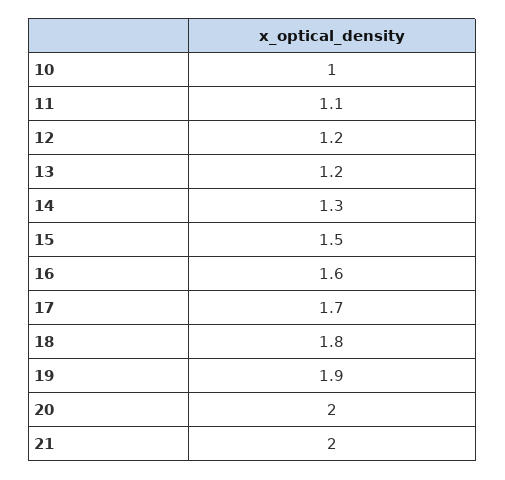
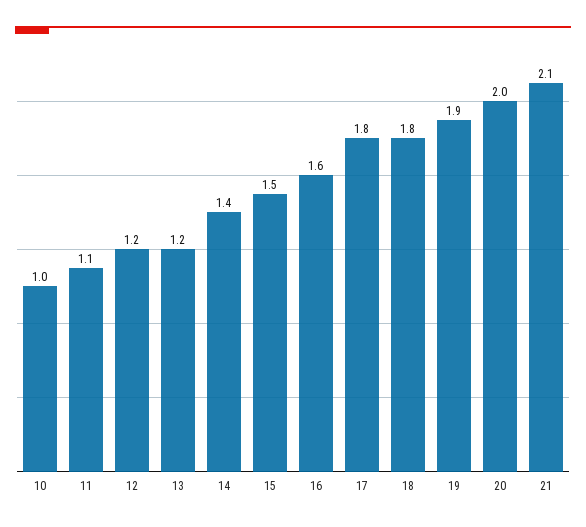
14: 1.3 -> 1.4
17: 1.7 -> 1.8
21: 2 -> 2.1

